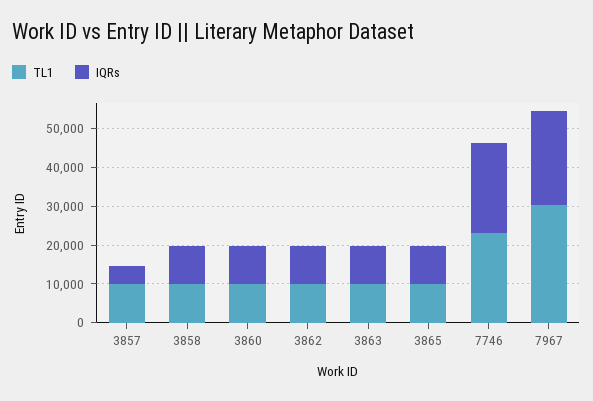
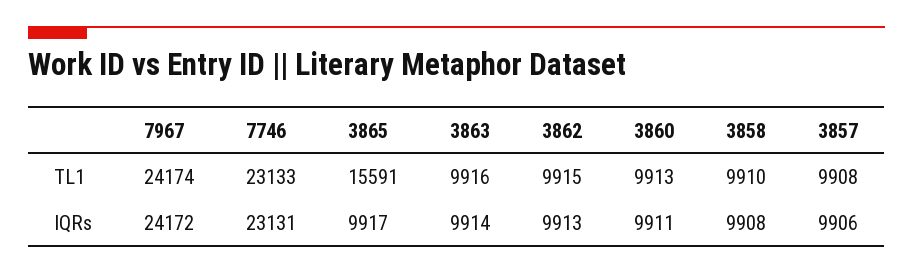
IQRs, 3857: 5000 -> 9906
TL1, 3865: 10000 -> 15591
TL1, 7967: 30000 -> 24174

